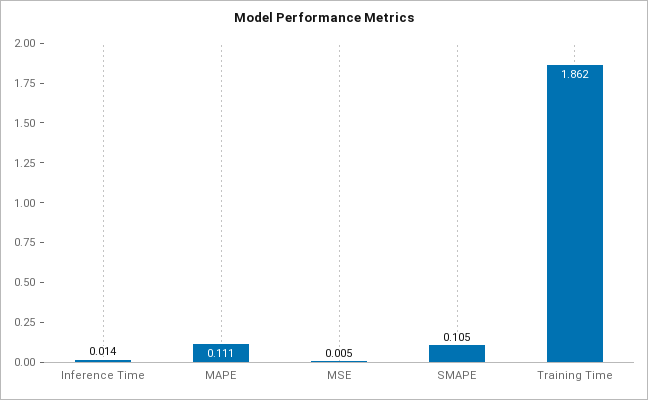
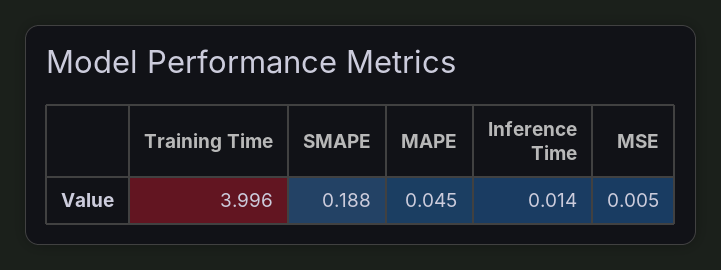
MAPE: 0.111 -> 0.045
SMAPE: 0.105 -> 0.188
Training Time: 1.862 -> 3.996

